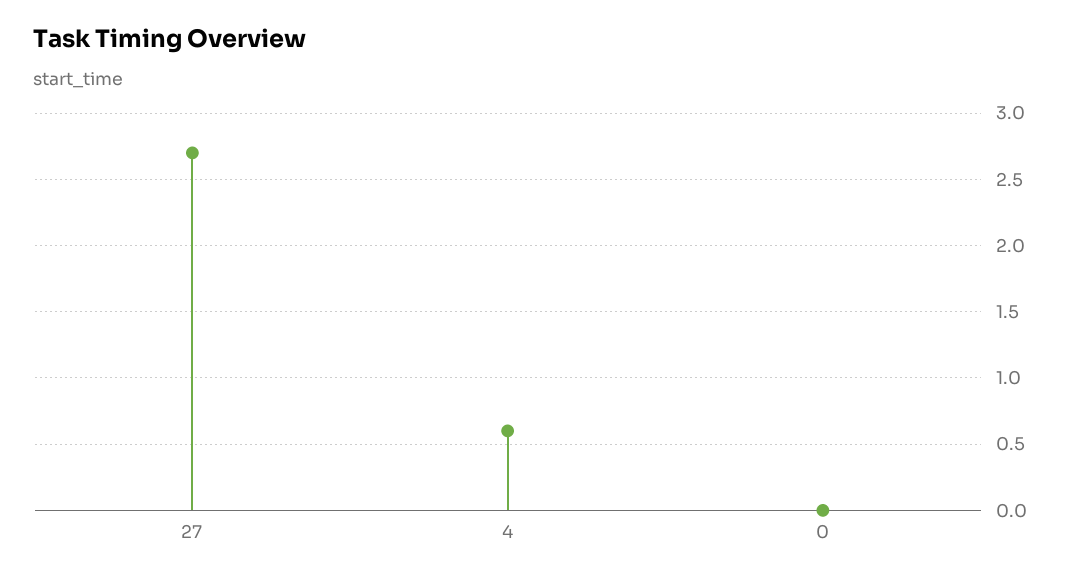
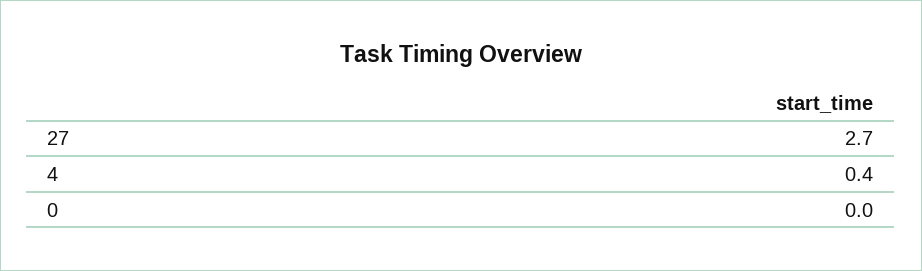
4: 0.6 -> 0.4

